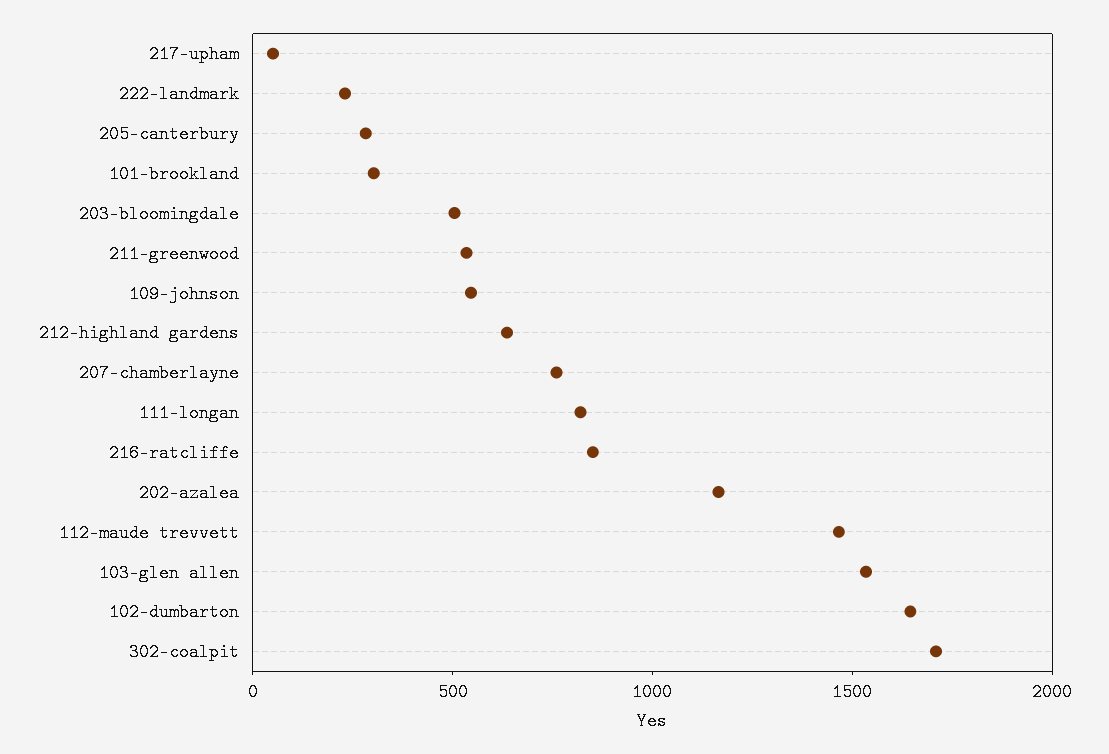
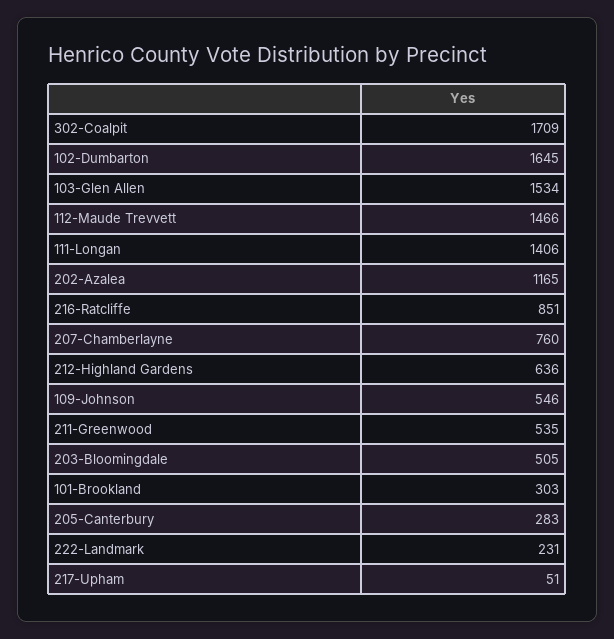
111-longan: 800 -> 1406

